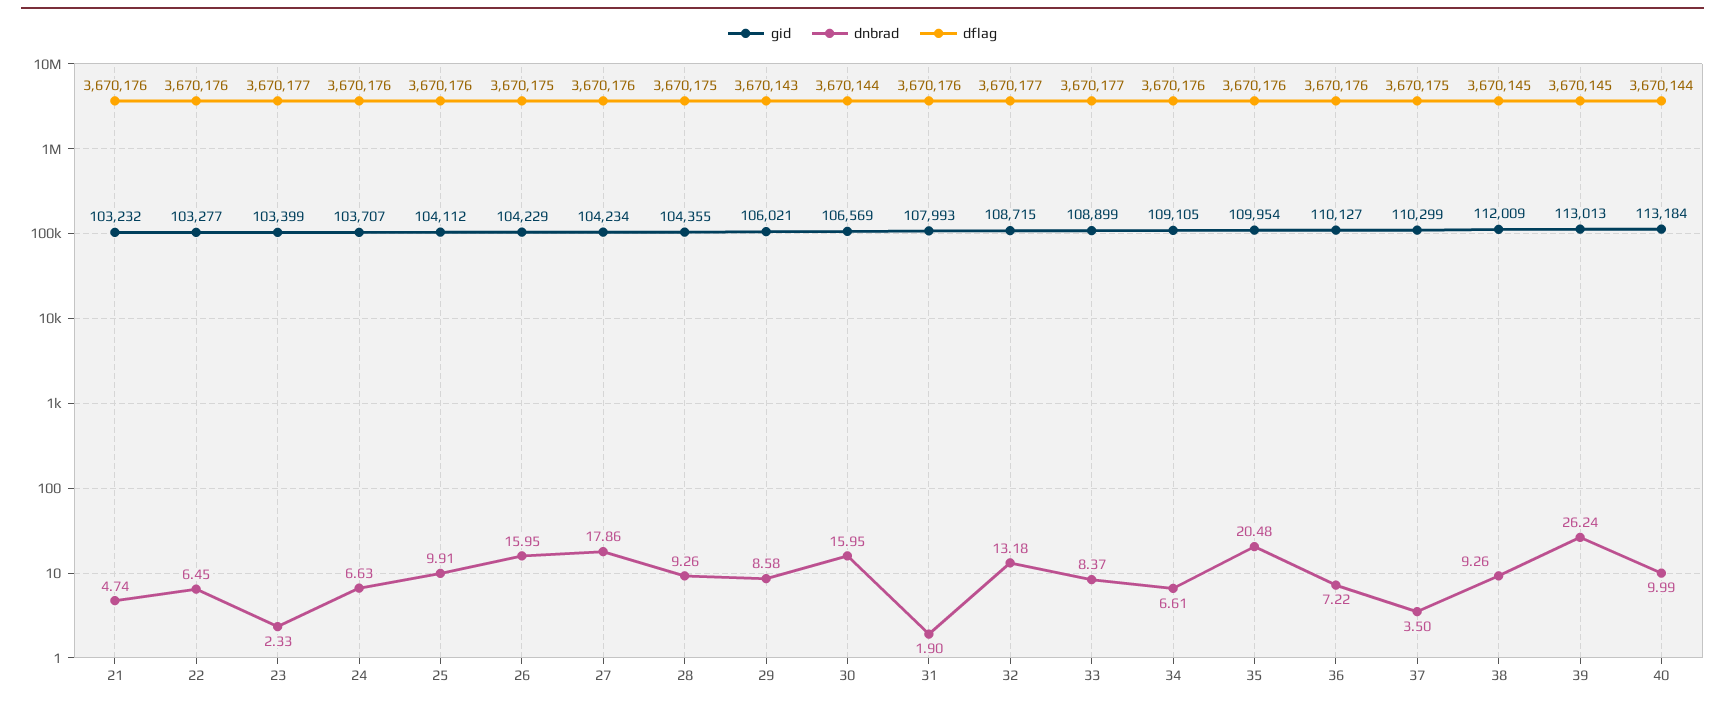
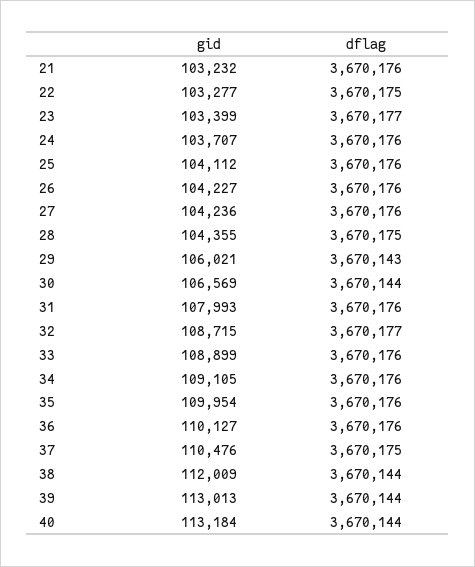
dnbrad, 21: 4.74 -> none
dnbrad, 22: 6.45 -> none
dflag, 22: 3670176 -> 3670175
dnbrad, 23: 2.33 -> none
dnbrad, 24: 6.63 -> none
dnbrad, 25: 9.91 -> none
gid, 26: 104229 -> 104227
dnbrad, 26: 15.95 -> none
dflag, 26: 3670175 -> 3670176
gid, 27: 104234 -> 104236
dnbrad, 27: 17.86 -> none
dnbrad, 28: 9.26 -> none
dnbrad, 29: 8.58 -> none
dnbrad, 30: 15.95 -> none
dnbrad, 31: 1.9 -> none
dnbrad, 32: 13.18 -> none
dnbrad, 33: 8.37 -> none
dflag, 33: 3670177 -> 3670176
dnbrad, 34: 6.61 -> none
dnbrad, 35: 20.48 -> none
dnbrad, 36: 7.22 -> none
gid, 37: 110299 -> 110476
dnbrad, 37: 3.5 -> none
dnbrad, 38: 9.26 -> none
dflag, 38: 3670145 -> 3670144
dnbrad, 39: 26.24 -> none
dflag, 39: 3670145 -> 3670144
dnbrad, 40: 9.99 -> none

